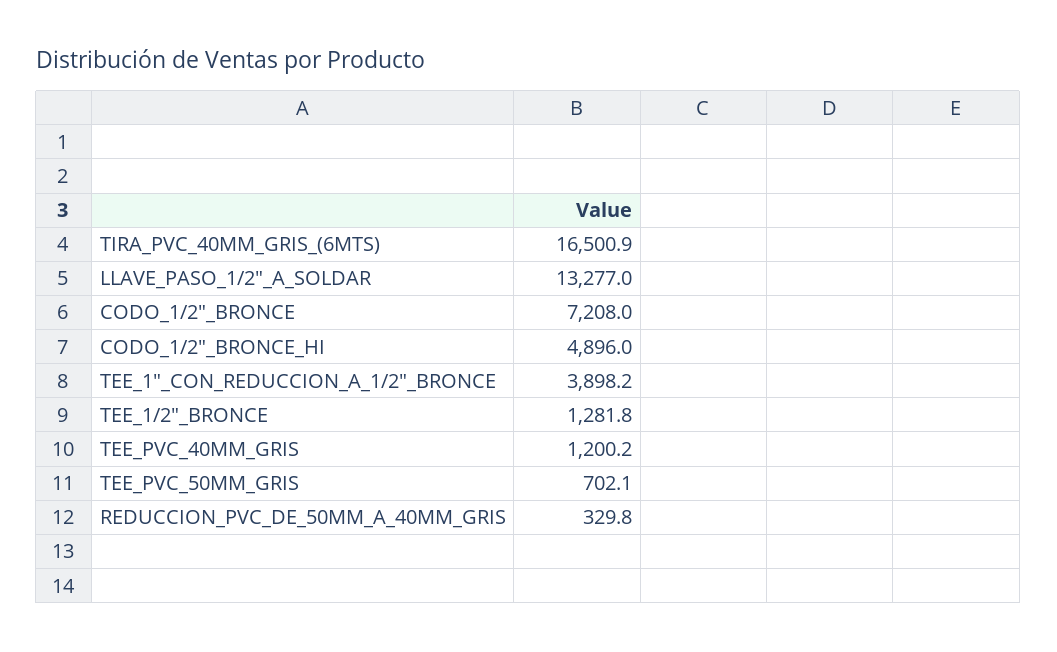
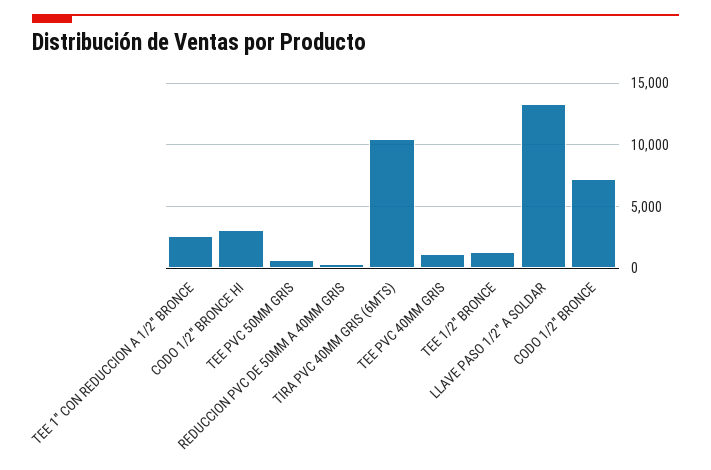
TIRA_PVC_40MM_GRIS_(6MTS): 16500.9 -> 10500
CODO_1/2"_BRONCE_HI: 4896 -> 3000
TEE_1"_CON_REDUCCION_A_1/2"_BRONCE: 3898.2 -> 2500

